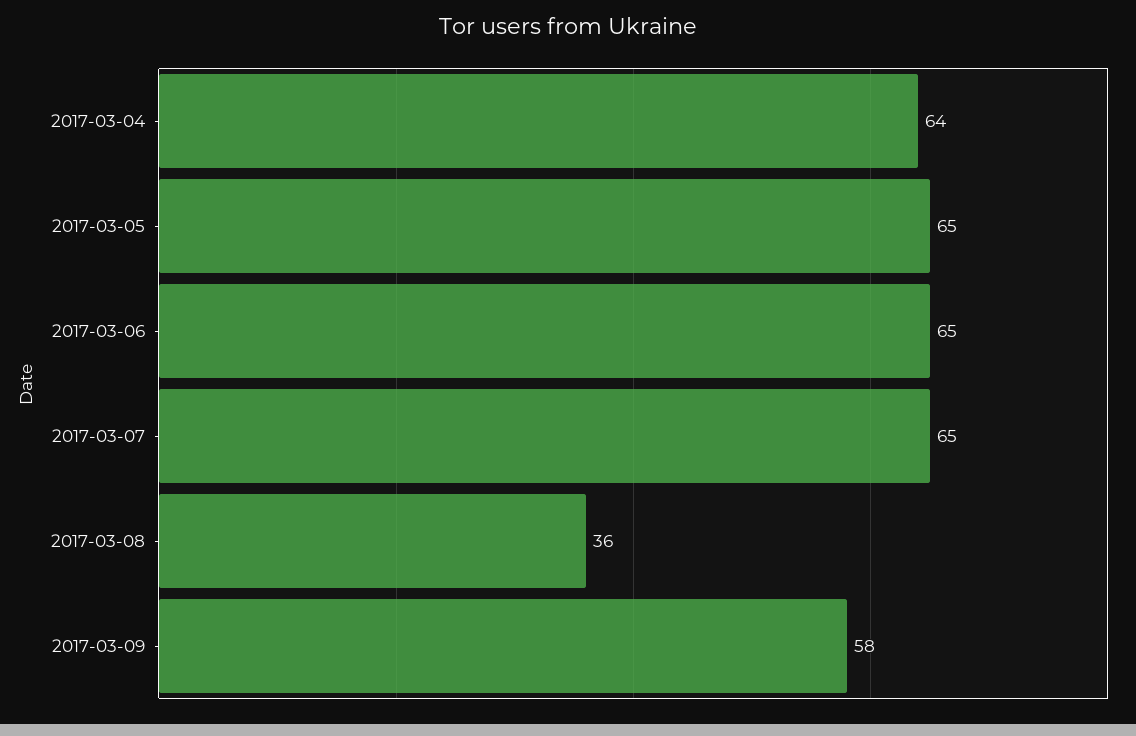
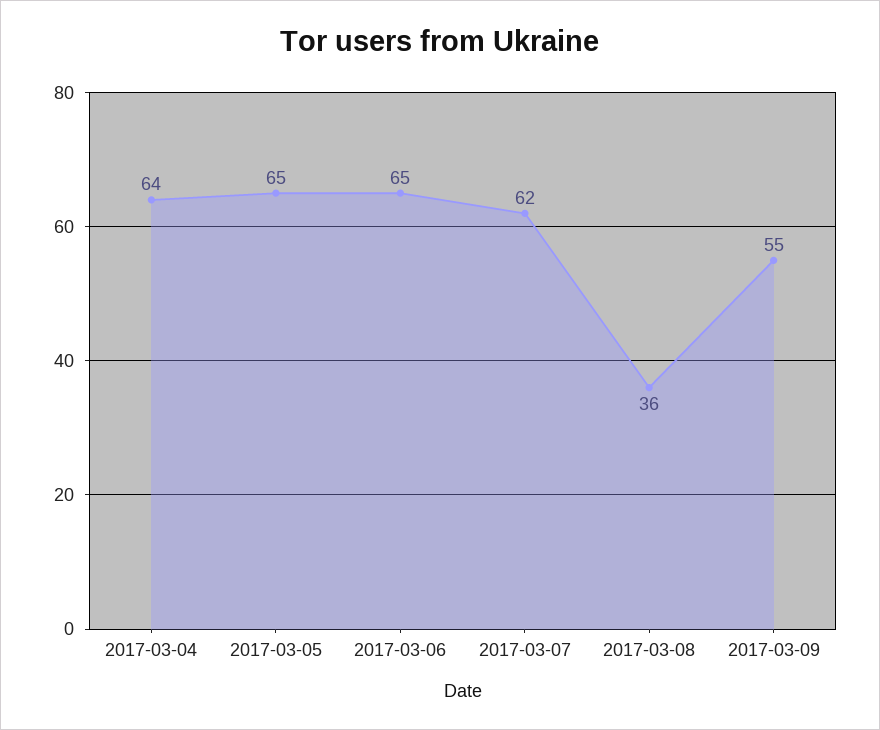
2017-03-07: 65 -> 62
2017-03-09: 58 -> 55

